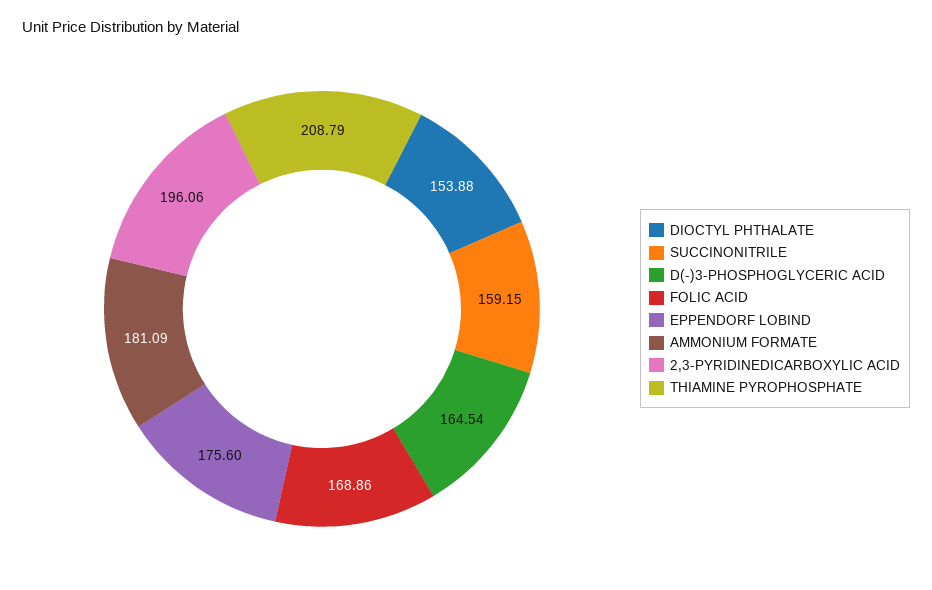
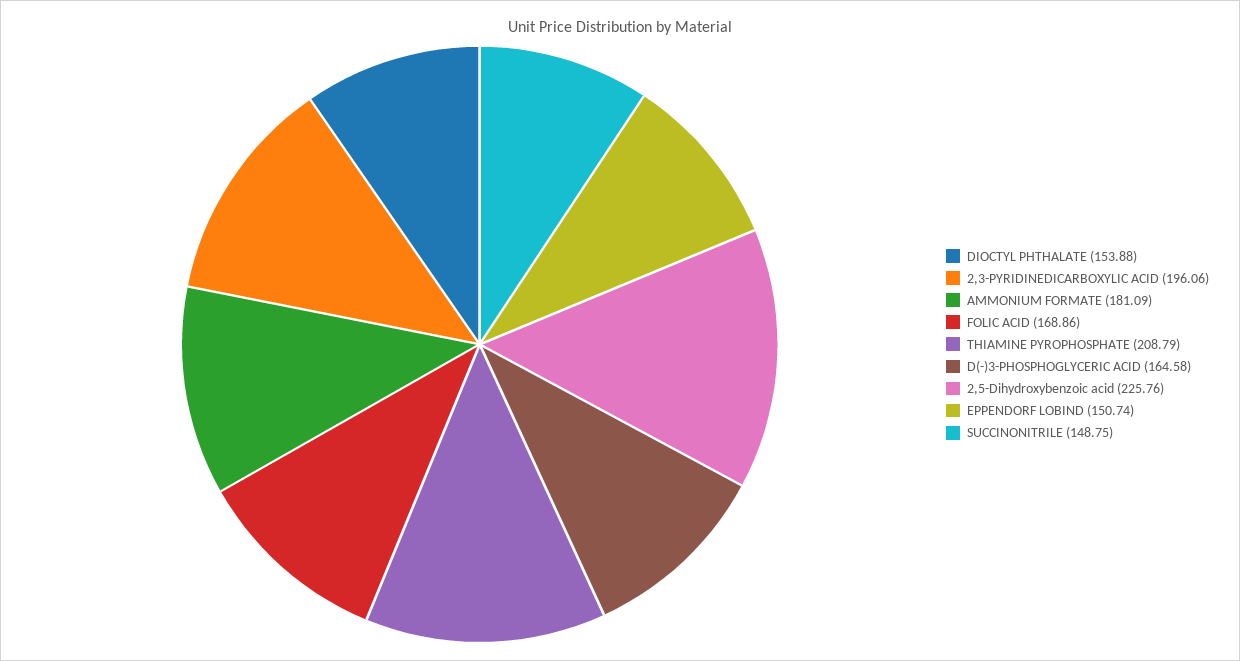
SUCCINONITRILE: 159.15 -> 148.75
D(-)3-PHOSPHOGLYCERIC ACID: 164.54 -> 164.58
EPPENDORF LOBIND: 175.6 -> 150.74
2,5-Dihydroxybenzoic acid: none -> 225.76

